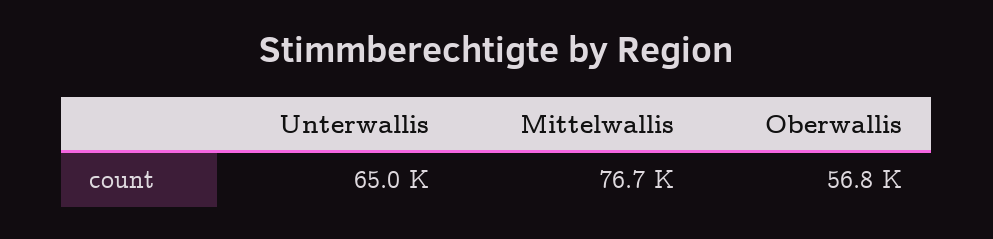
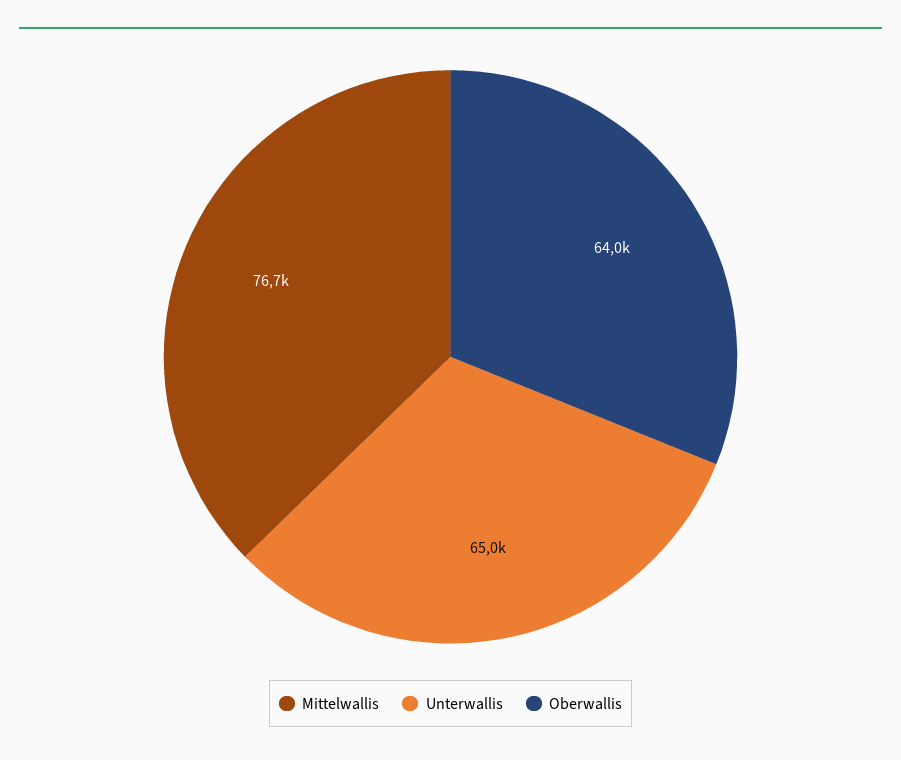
Oberwallis: 56800 -> 64000

